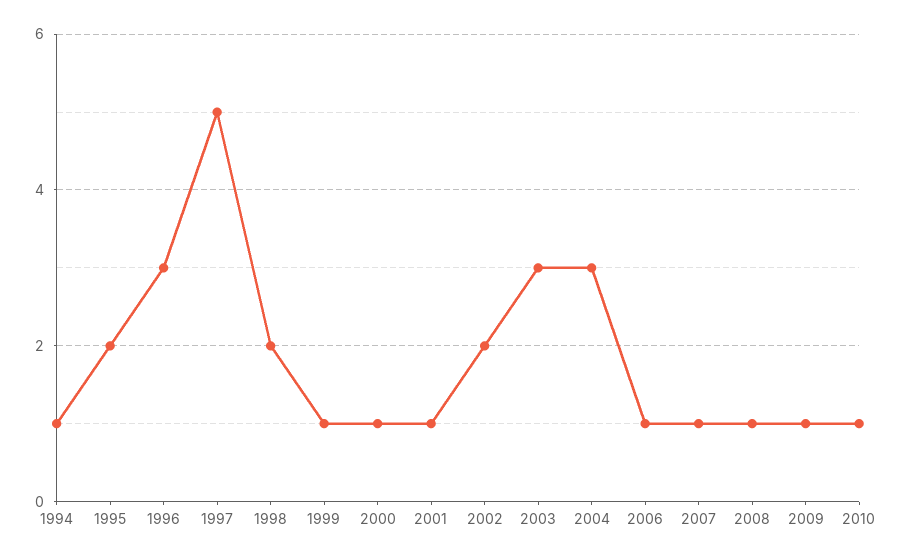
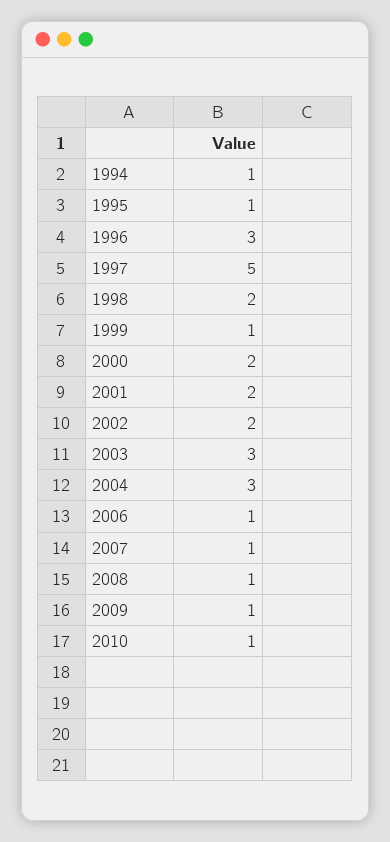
1995: 2 -> 1
2000: 1 -> 2
2001: 1 -> 2

